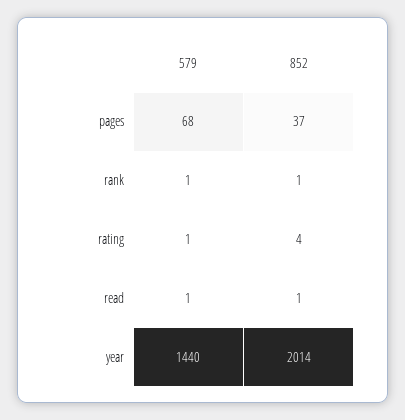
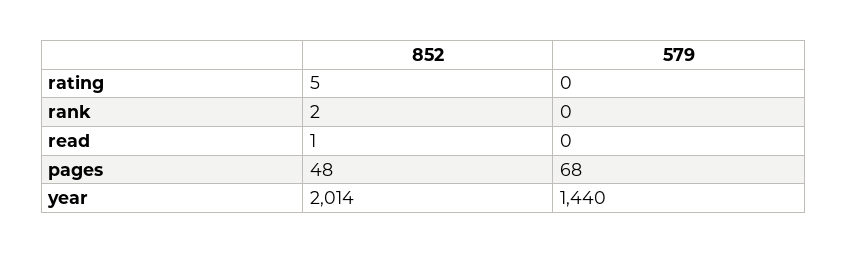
852, pages: 37 -> 48
579, rank: 1 -> 0
852, rank: 1 -> 2
579, rating: 1 -> 0
852, rating: 4 -> 5
579, read: 1 -> 0

